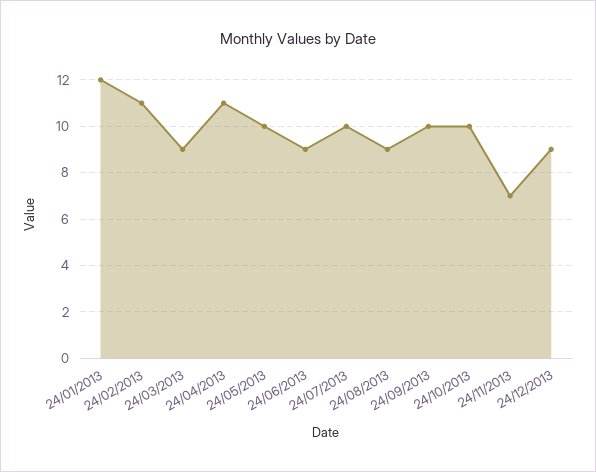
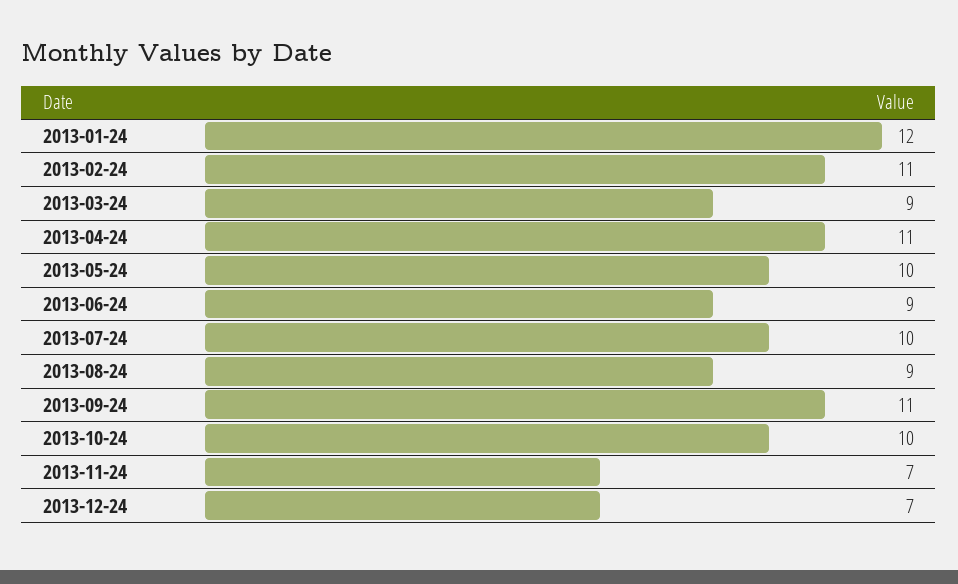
24/09/2013: 10 -> 11
24/12/2013: 9 -> 7

